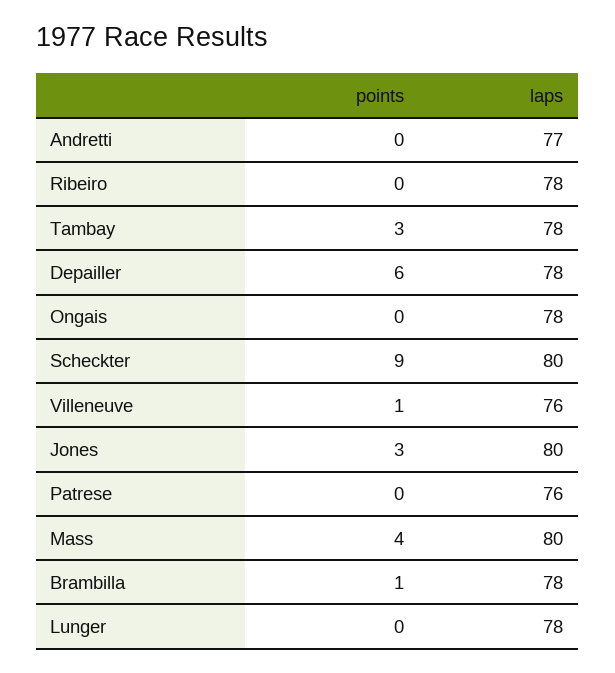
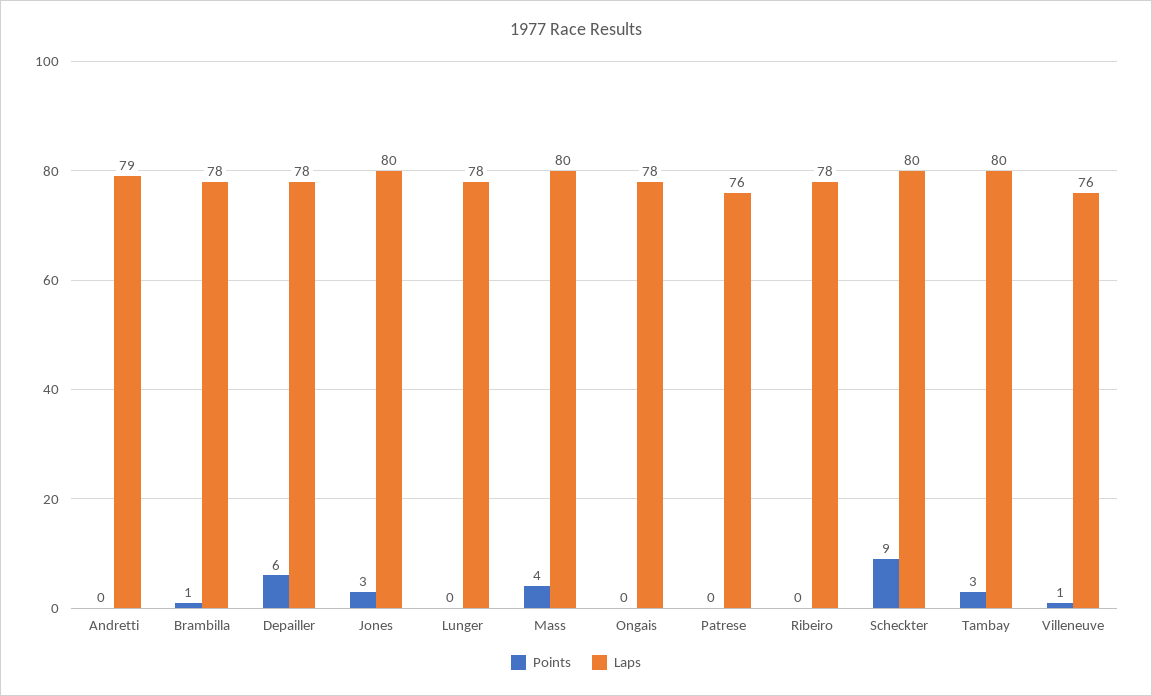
laps, Andretti: 77 -> 79
laps, Tambay: 78 -> 80

